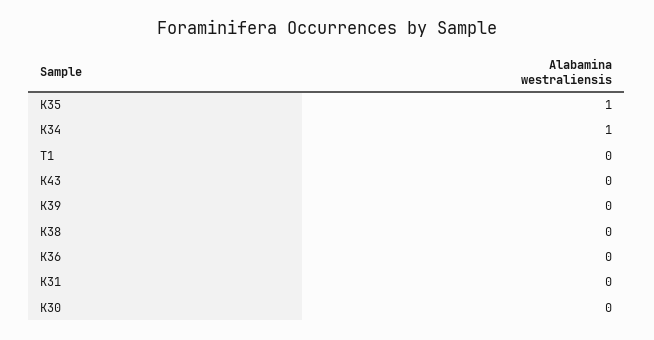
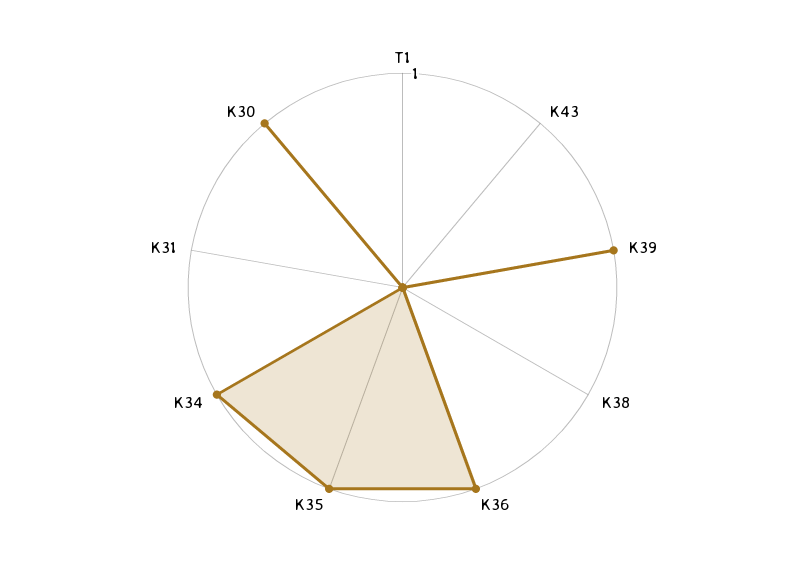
K39: 0 -> 1
K36: 0 -> 1
K30: 0 -> 1

